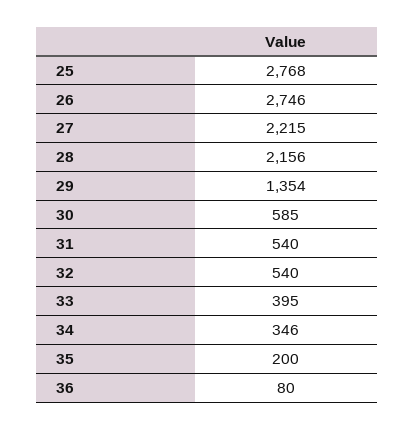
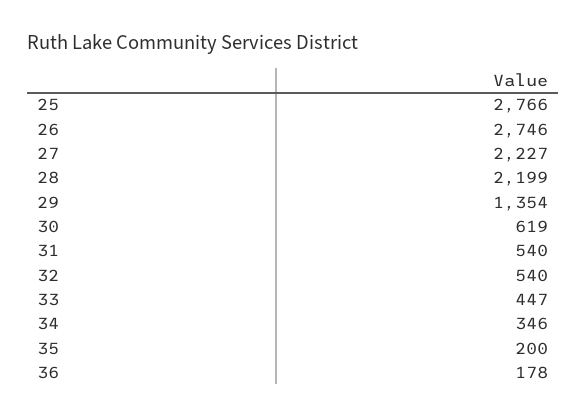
25: 2768 -> 2766
27: 2215 -> 2227
28: 2156 -> 2199
30: 585 -> 619
33: 395 -> 447
36: 80 -> 178

